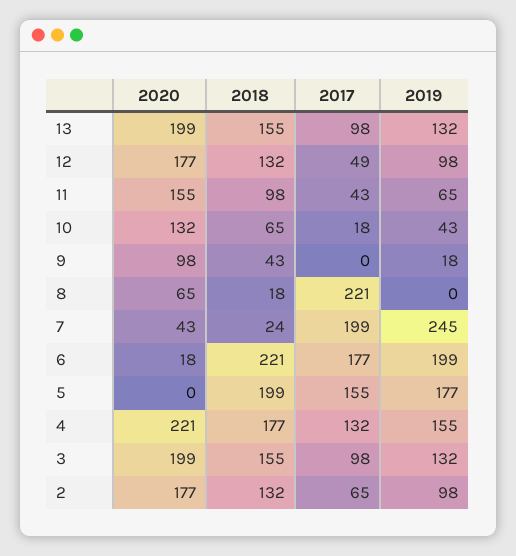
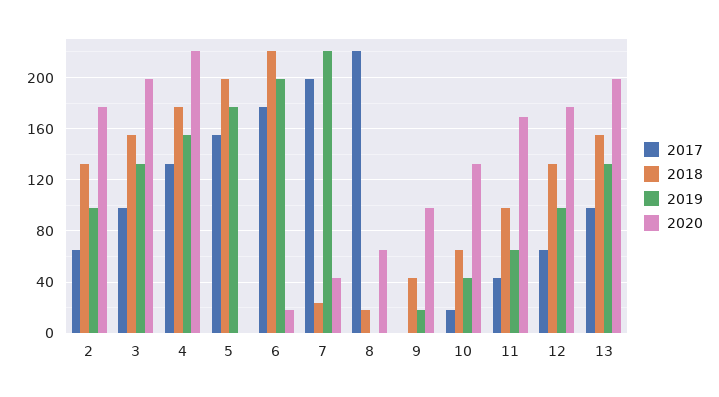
2017, 12: 49 -> 65
2020, 11: 155 -> 170
2019, 7: 245 -> 220

